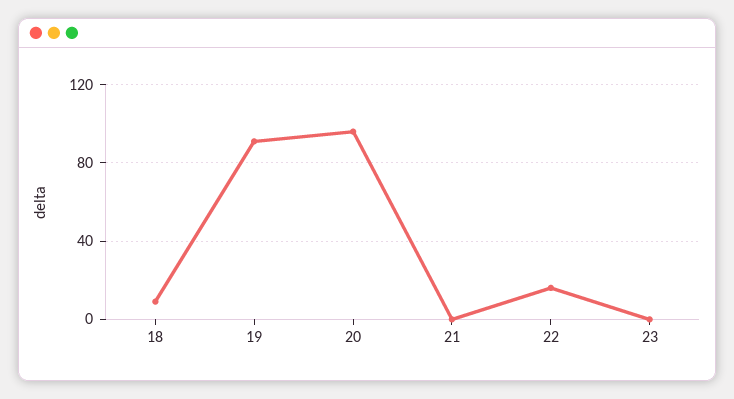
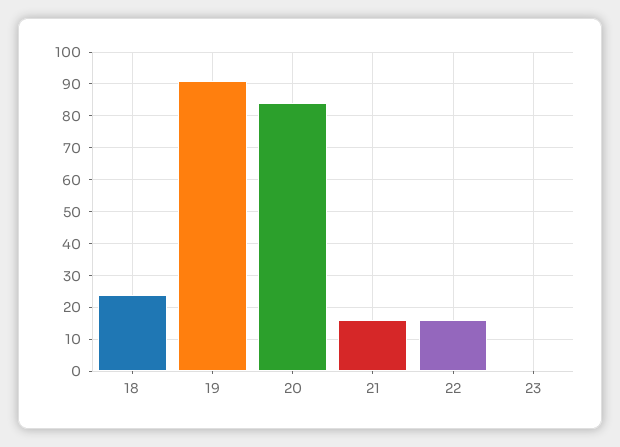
18: 10 -> 25
20: 95 -> 85
21: 0 -> 15

